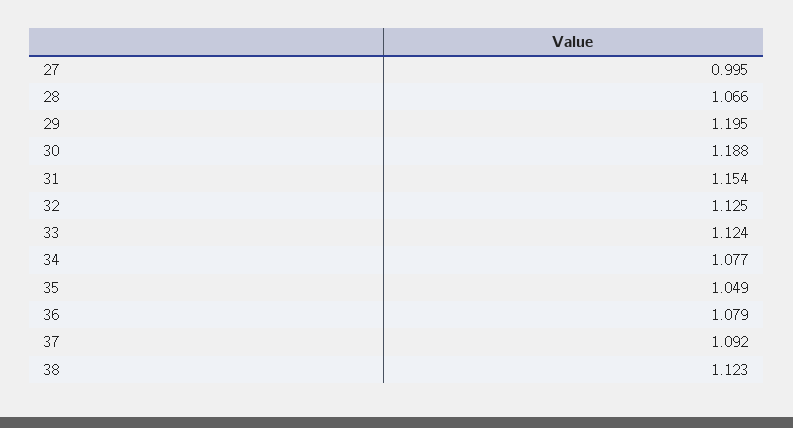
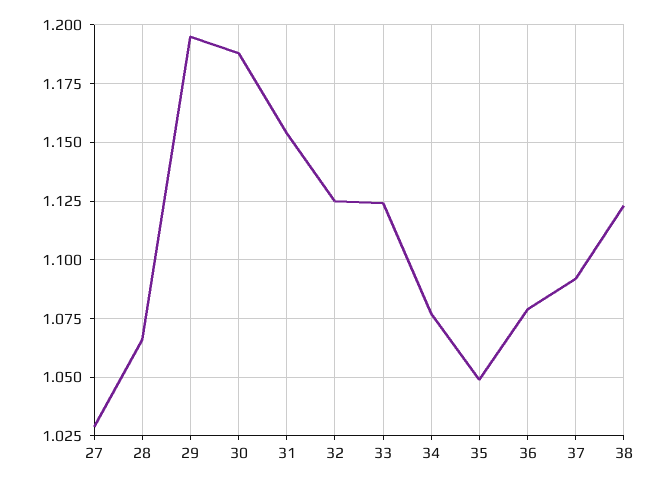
27: 0.995 -> 1.03

